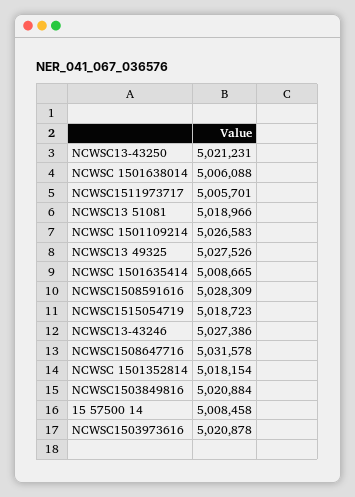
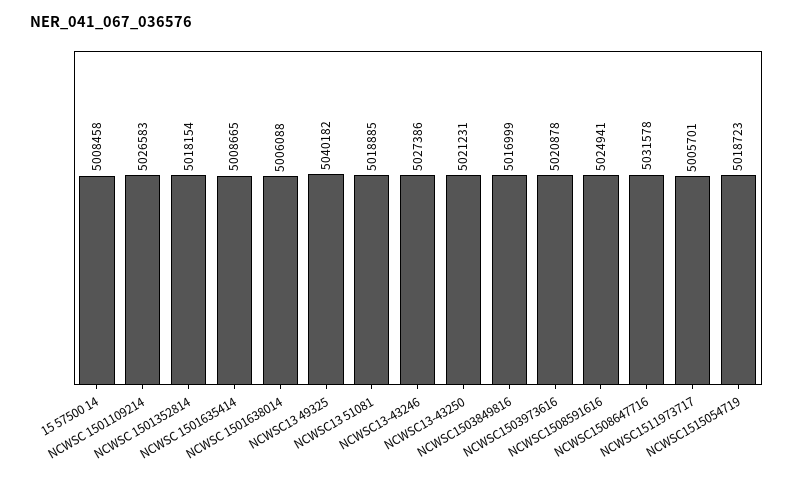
NCWSC13 51081: 5018966 -> 5018885
NCWSC13 49325: 5027526 -> 5040182
NCWSC1508591616: 5028309 -> 5024941
NCWSC1503849816: 5020884 -> 5016999

